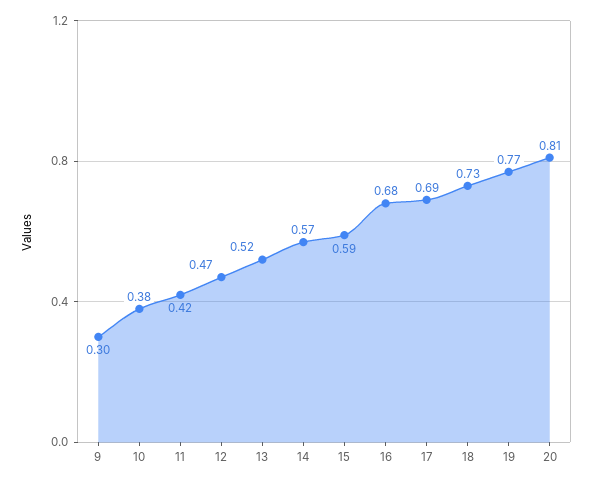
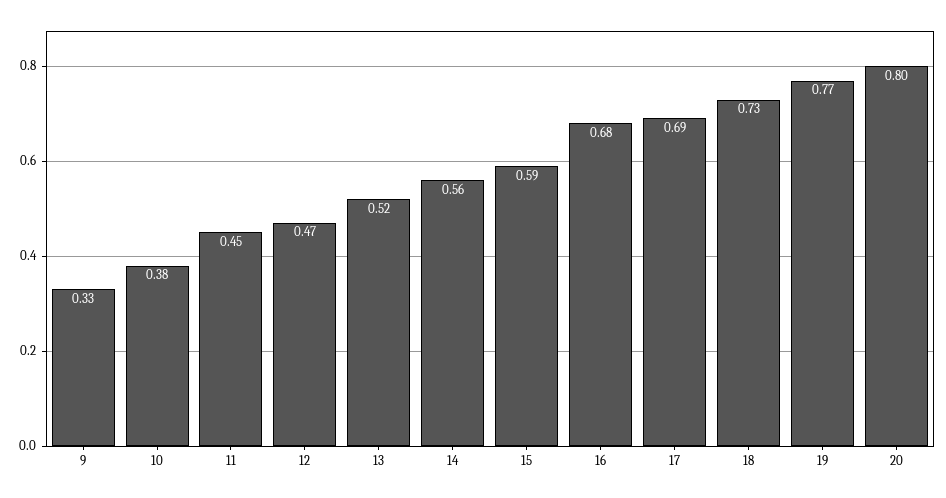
9: 0.3 -> 0.33
11: 0.42 -> 0.45
14: 0.57 -> 0.56
20: 0.81 -> 0.8

